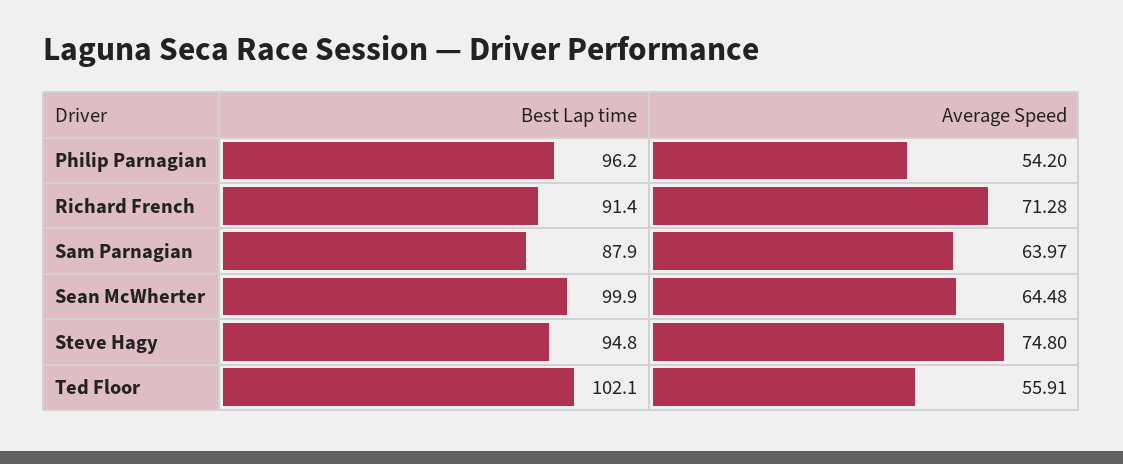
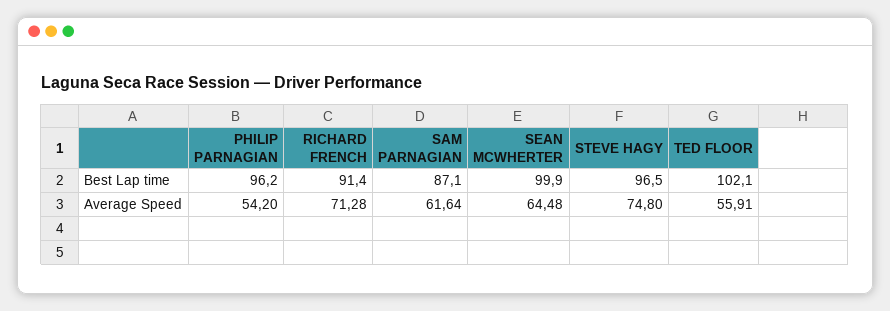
Best Lap time, Sam Parnagian: 87.9 -> 87.1
Average Speed, Sam Parnagian: 63.97 -> 61.64
Best Lap time, Steve Hagy: 94.8 -> 96.5

